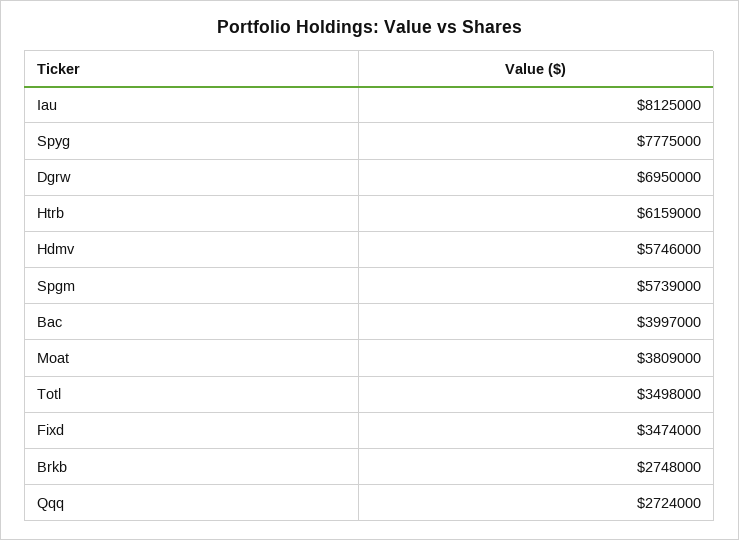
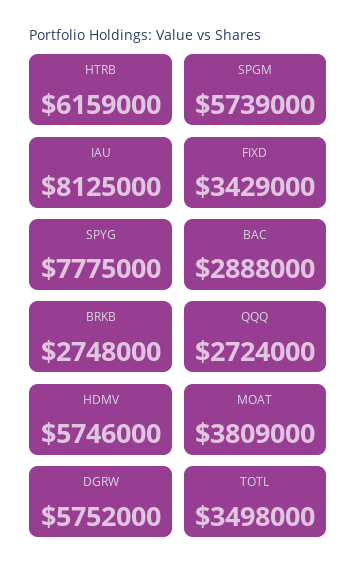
Dgrw: 6950000 -> 5752000
Bac: 3997000 -> 2888000
Fixd: 3474000 -> 3429000

